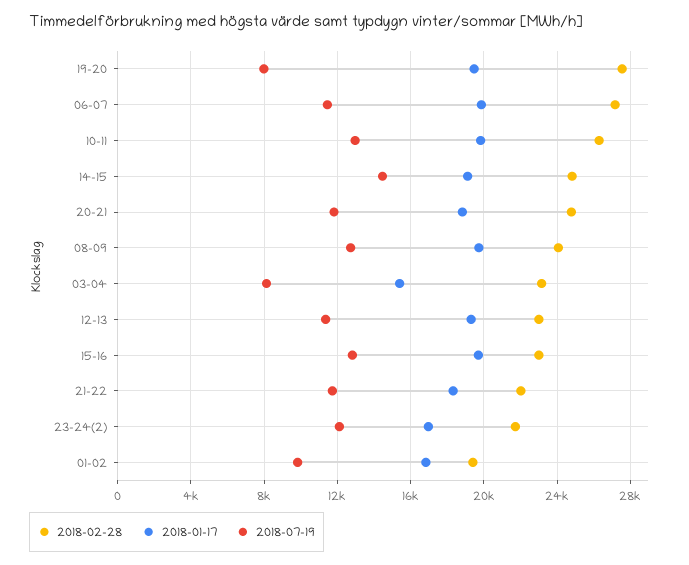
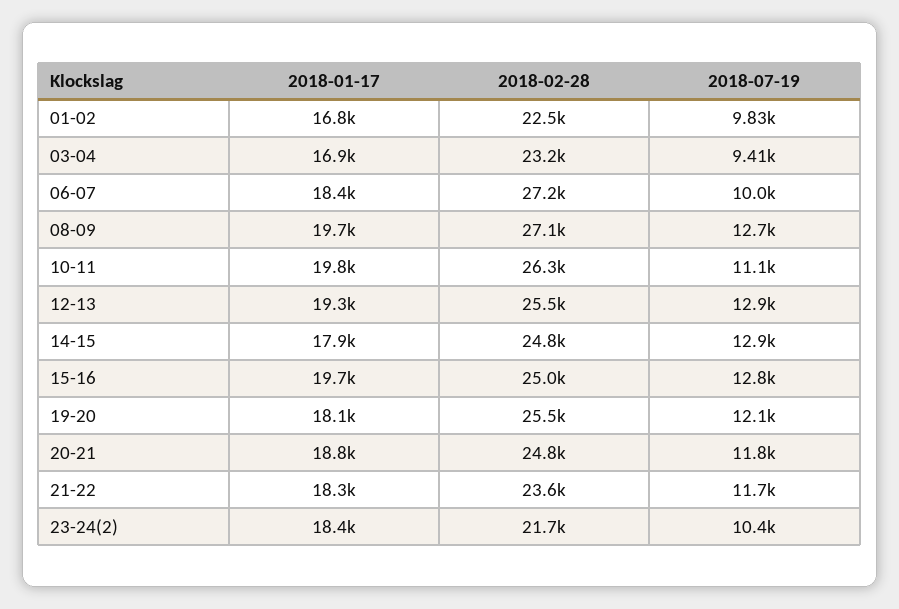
2018-02-28, 19-20: 27500 -> 25500
2018-01-17, 19-20: 19500 -> 18100
2018-07-19, 19-20: 8000 -> 12100
2018-01-17, 06-07: 20000 -> 18400
2018-07-19, 06-07: 11500 -> 10000
2018-07-19, 10-11: 13000 -> 11100
2018-01-17, 14-15: 19000 -> 17900
2018-07-19, 14-15: 14500 -> 12900
2018-02-28, 08-09: 24000 -> 27100
2018-01-17, 03-04: 15500 -> 16900
2018-07-19, 03-04: 8000 -> 9410
2018-02-28, 12-13: 23000 -> 25500
2018-07-19, 12-13: 11500 -> 12900
2018-02-28, 15-16: 23000 -> 25000
2018-02-28, 21-22: 22000 -> 23600
2018-01-17, 23-24(2): 17000 -> 18400
2018-07-19, 23-24(2): 12000 -> 10400
2018-02-28, 01-02: 19500 -> 22500

